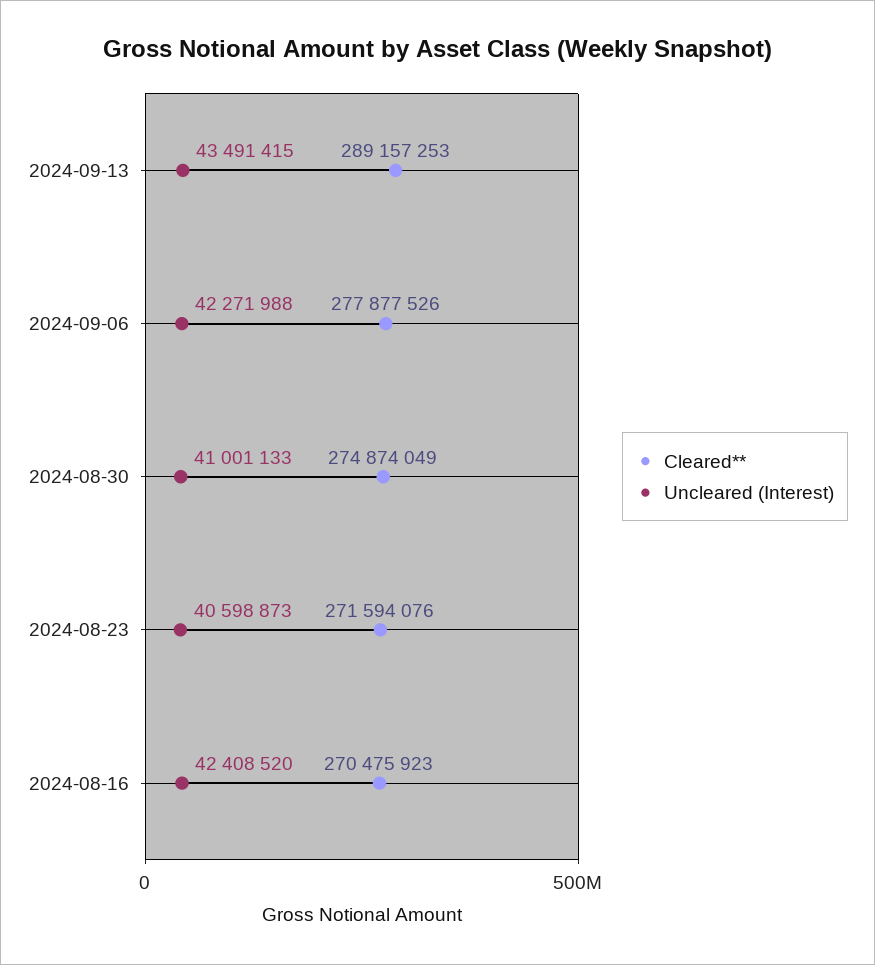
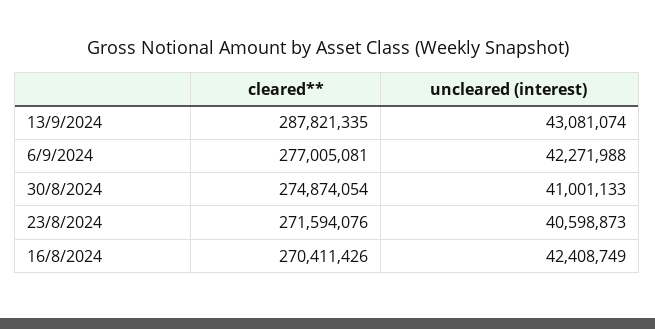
Cleared**, 2024-09-13: 289157253 -> 287821335
Uncleared (Interest), 2024-09-13: 43491415 -> 43081074
Cleared**, 2024-09-06: 277877526 -> 277005081
Cleared**, 2024-08-30: 274874049 -> 274874054
Cleared**, 2024-08-16: 270475923 -> 270411426
Uncleared (Interest), 2024-08-16: 42408520 -> 42408749

